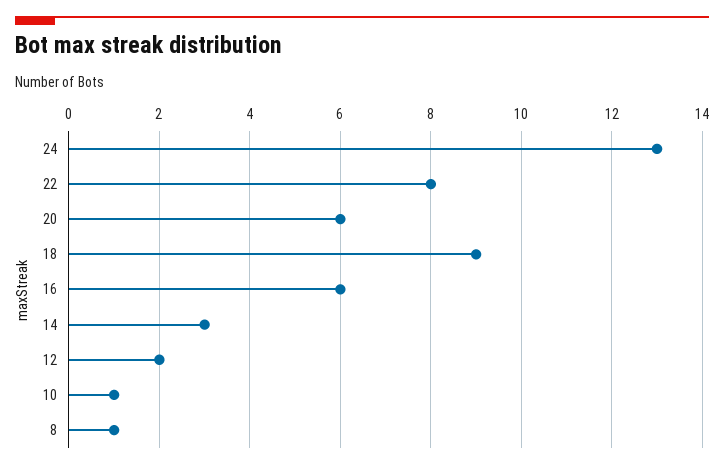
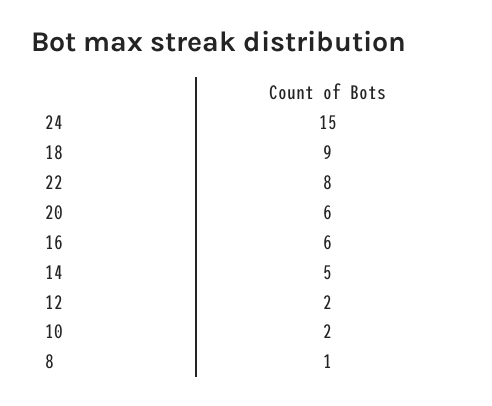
24: 13 -> 15
14: 3 -> 5
10: 1 -> 2

